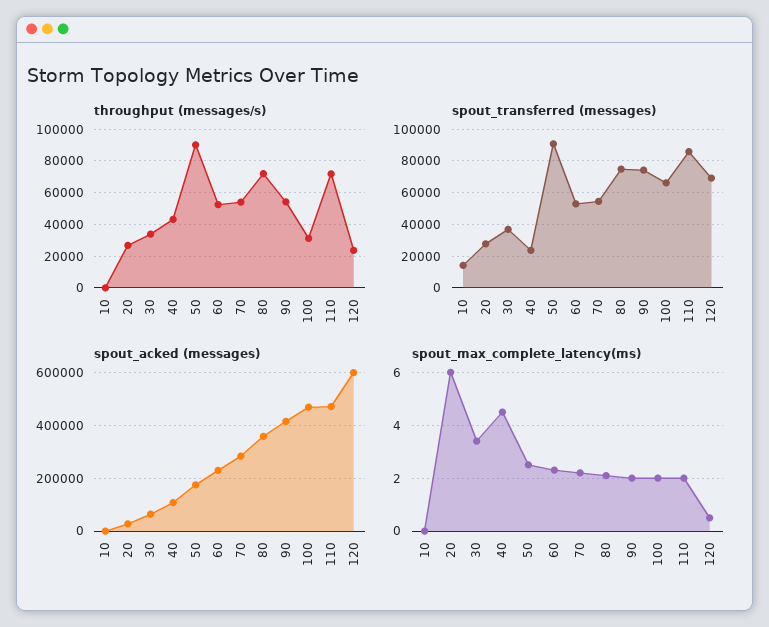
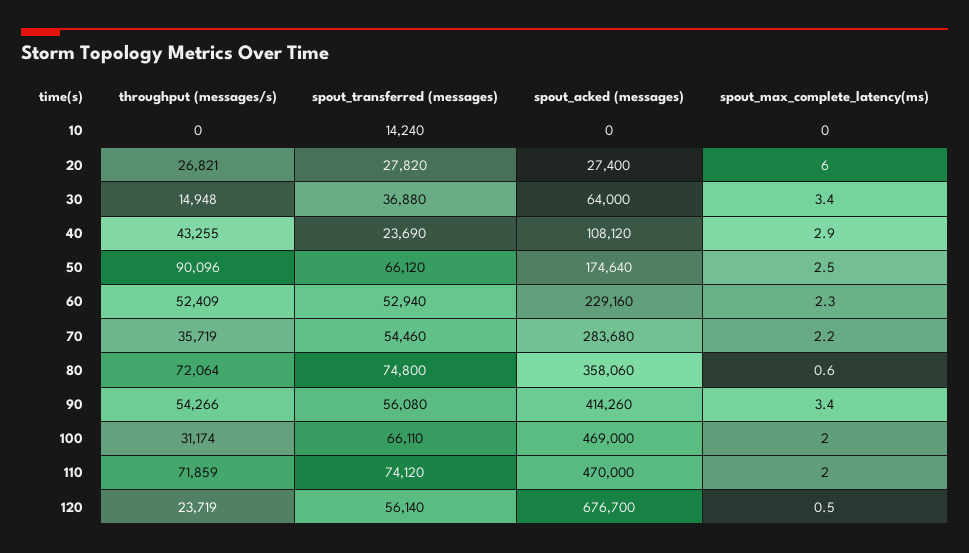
throughput (messages/s), 30: 35000 -> 14948
throughput (messages/s), 70: 55000 -> 35719
spout_transferred (messages), 50: 90000 -> 66120
spout_transferred (messages), 90: 75000 -> 56080
spout_transferred (messages), 110: 85000 -> 74120
spout_transferred (messages), 120: 70000 -> 56140
spout_acked (messages), 120: 600000 -> 676700
spout_max_complete_latency(ms), 40: 4.5 -> 2.9
spout_max_complete_latency(ms), 80: 2 -> 0.6
spout_max_complete_latency(ms), 90: 2 -> 3.4

